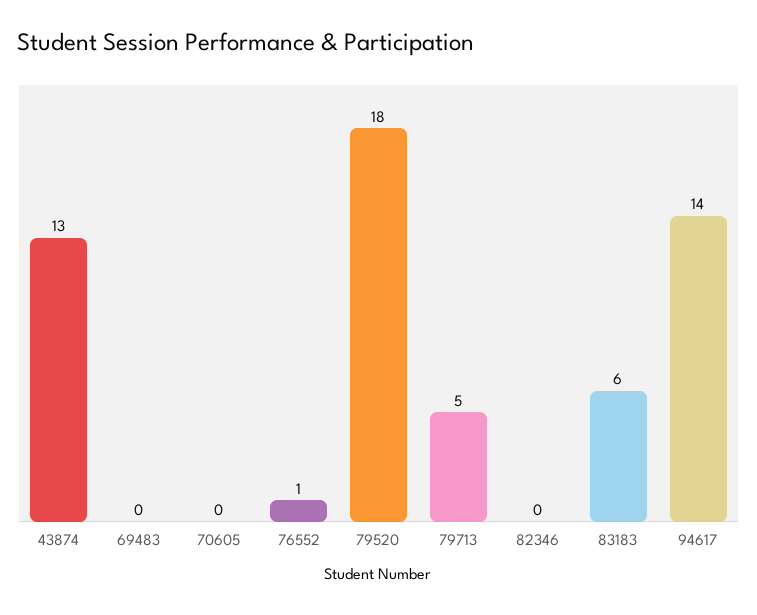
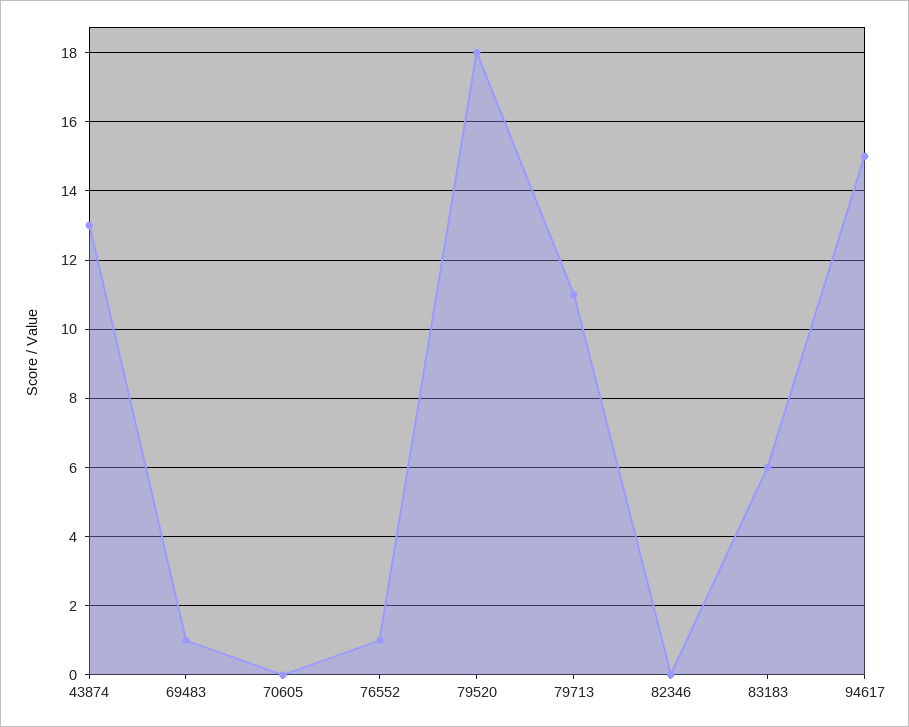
69483: 0 -> 1
79713: 5 -> 11
94617: 14 -> 15

